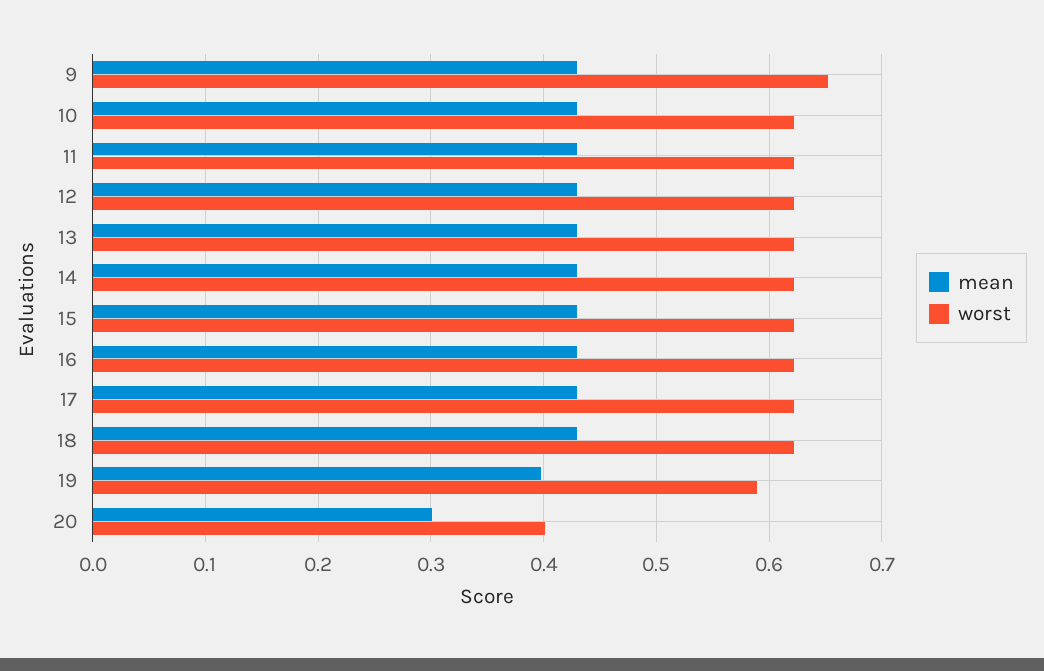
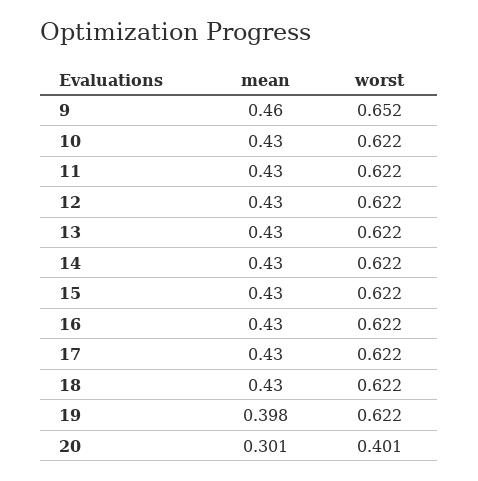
mean, 9: 0.43 -> 0.46
worst, 19: 0.59 -> 0.622

